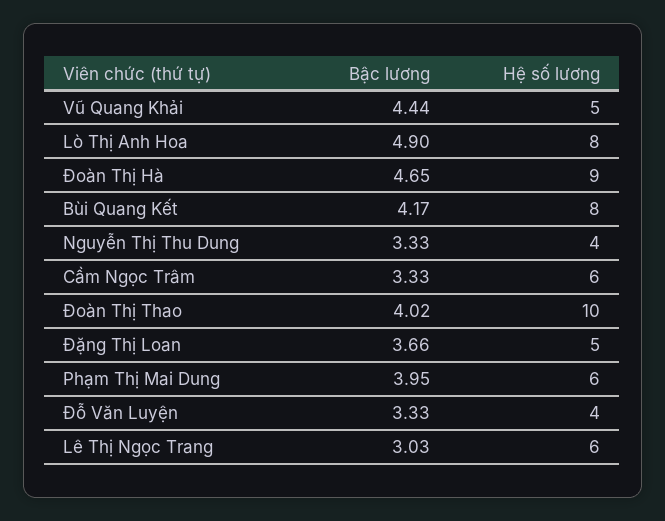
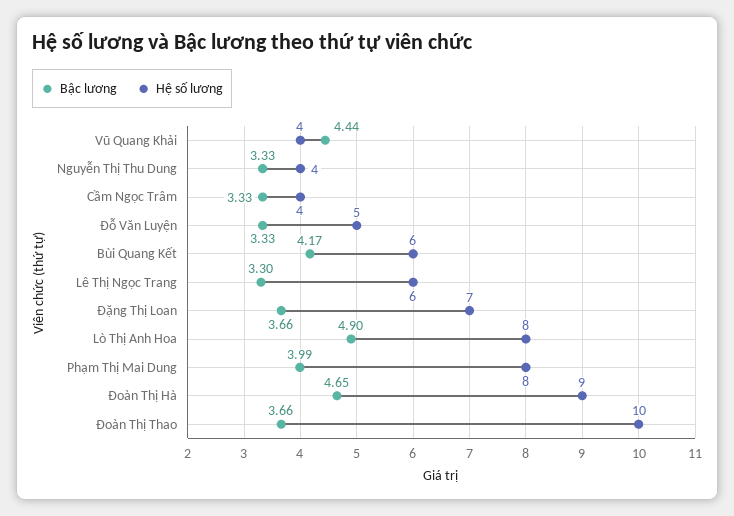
Hệ số lương, Vũ Quang Khải: 5 -> 4
Hệ số lương, Bùi Quang Kết: 8 -> 6
Hệ số lương, Cầm Ngọc Trâm: 6 -> 4
Bậc lương, Đoàn Thị Thao: 4.02 -> 3.66
Hệ số lương, Đặng Thị Loan: 5 -> 7
Bậc lương, Phạm Thị Mai Dung: 3.95 -> 3.99
Hệ số lương, Phạm Thị Mai Dung: 6 -> 8
Hệ số lương, Đỗ Văn Luyện: 4 -> 5
Bậc lương, Lê Thị Ngọc Trang: 3.03 -> 3.3

